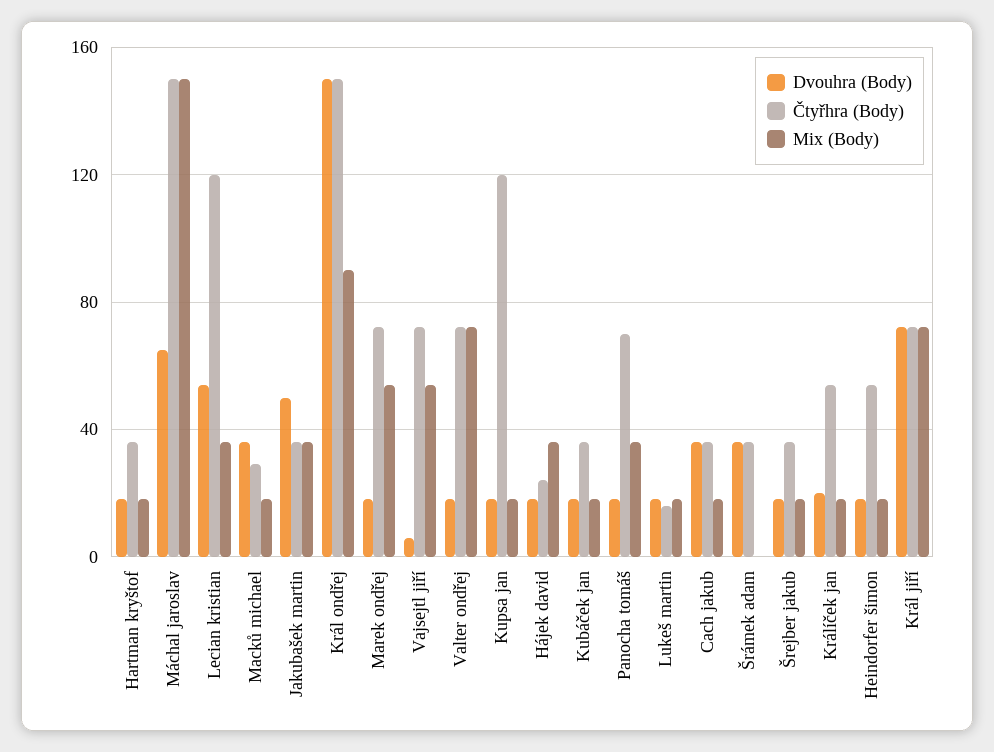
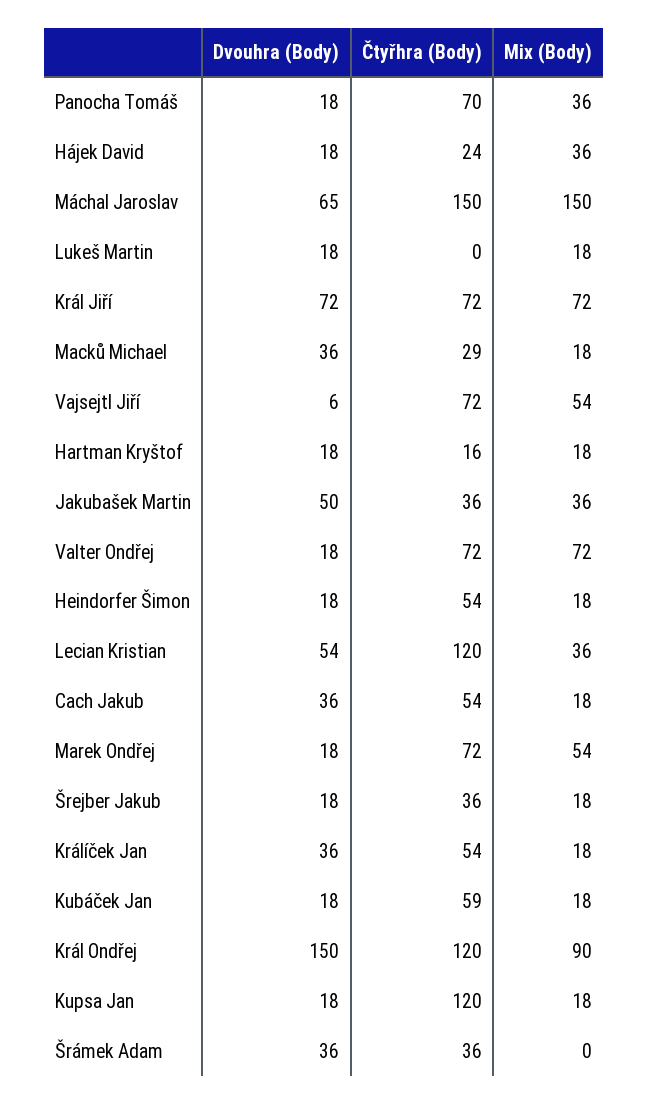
Čtyřhra (Body), Hartman kryštof: 35 -> 16
Čtyřhra (Body), Král ondřej: 150 -> 120
Čtyřhra (Body), Kubáček jan: 35 -> 59
Čtyřhra (Body), Lukeš martin: 15 -> 0
Čtyřhra (Body), Cach jakub: 35 -> 54
Dvouhra (Body), Králíček jan: 20 -> 36

